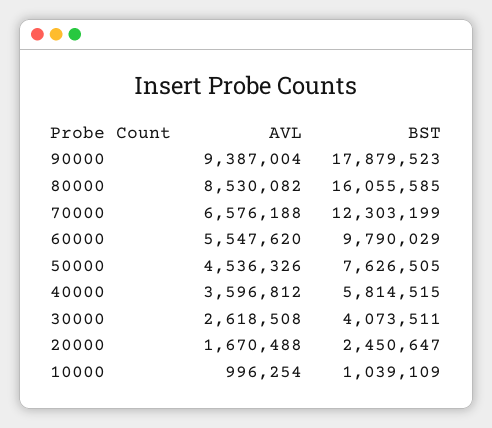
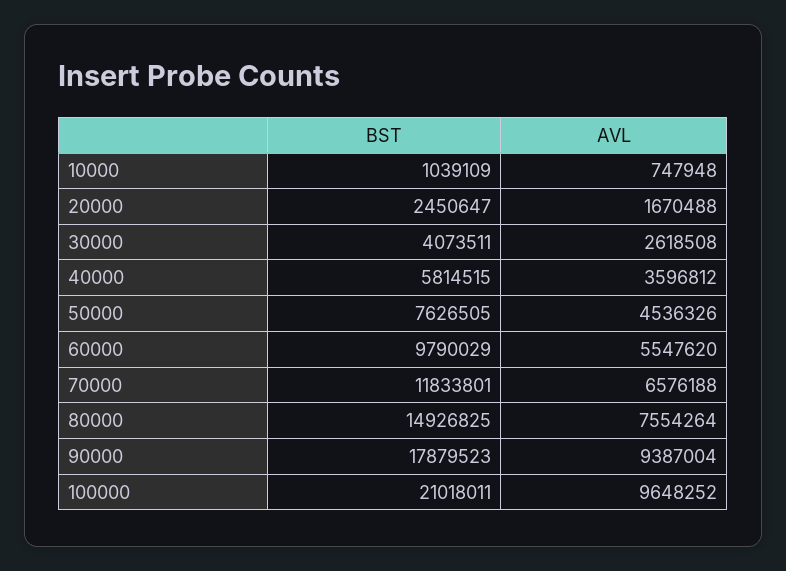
AVL, 80000: 8530082 -> 7554264
BST, 80000: 16055585 -> 14926825
BST, 70000: 12303199 -> 11833801
AVL, 10000: 996254 -> 747948
BST, 100000: none -> 21018011
AVL, 100000: none -> 9648252

